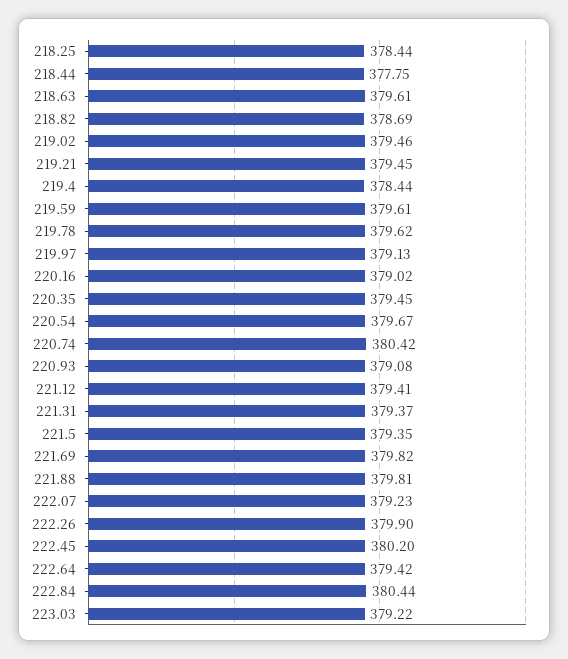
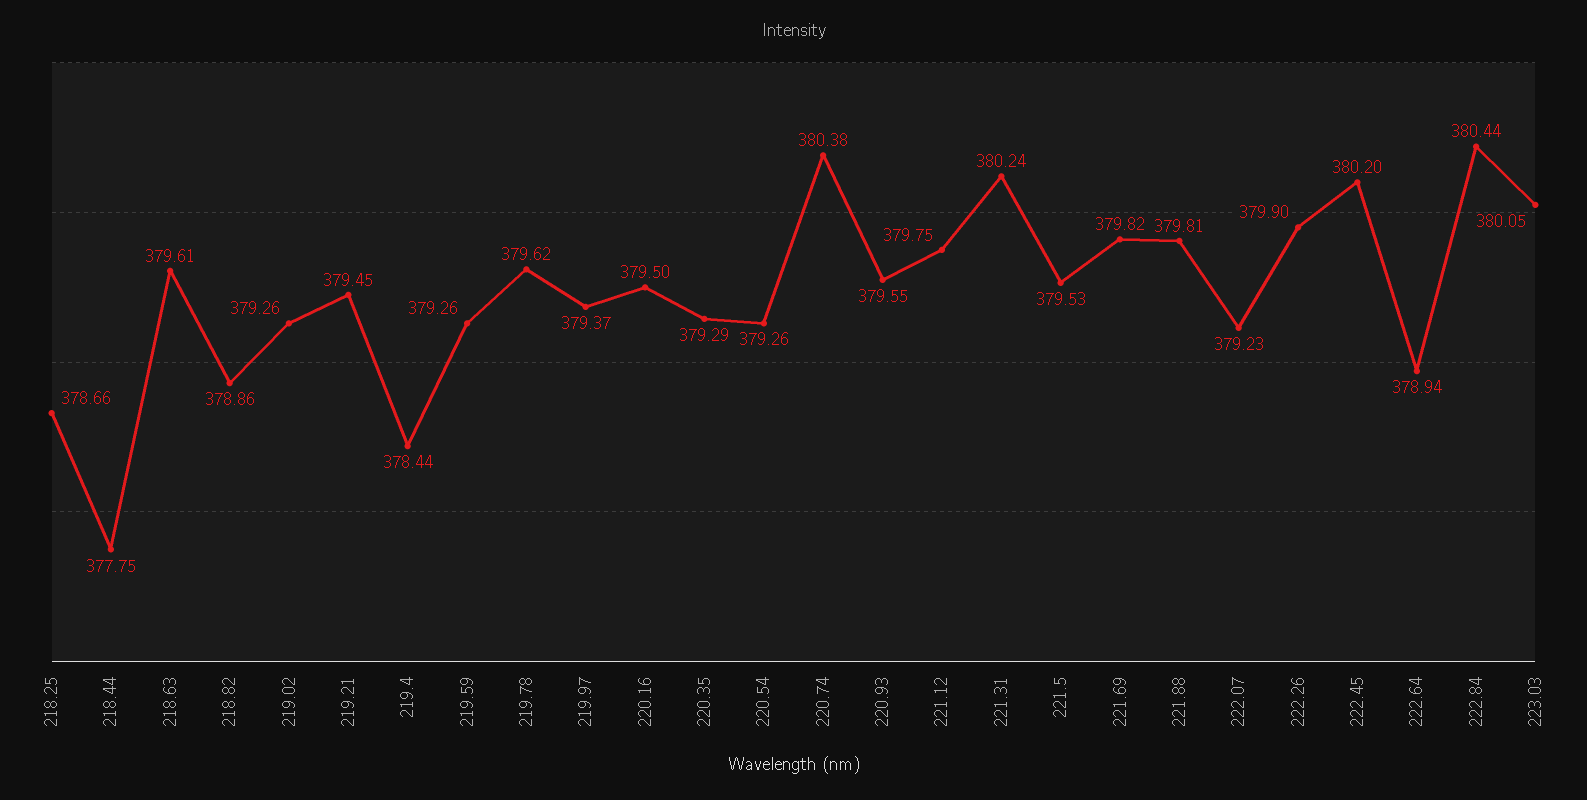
218.25: 378.44 -> 378.66
218.82: 378.69 -> 378.86
219.02: 379.46 -> 379.26
219.59: 379.61 -> 379.26
219.97: 379.13 -> 379.37
220.16: 379.02 -> 379.5
220.35: 379.45 -> 379.29
220.54: 379.67 -> 379.26
220.74: 380.42 -> 380.38
220.93: 379.08 -> 379.55
221.12: 379.41 -> 379.75
221.31: 379.37 -> 380.24
221.5: 379.35 -> 379.53
222.64: 379.42 -> 378.94
223.03: 379.22 -> 380.05

